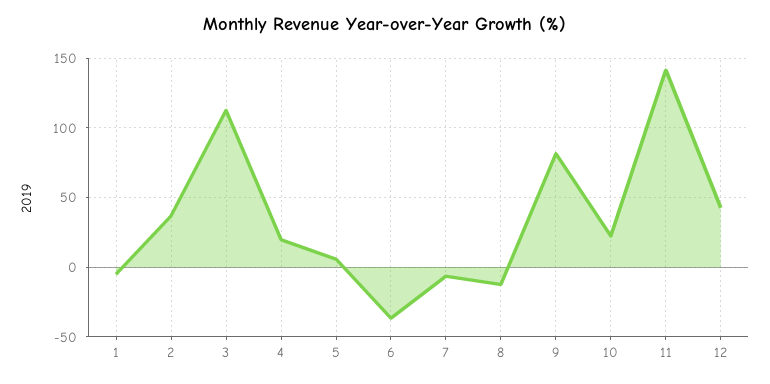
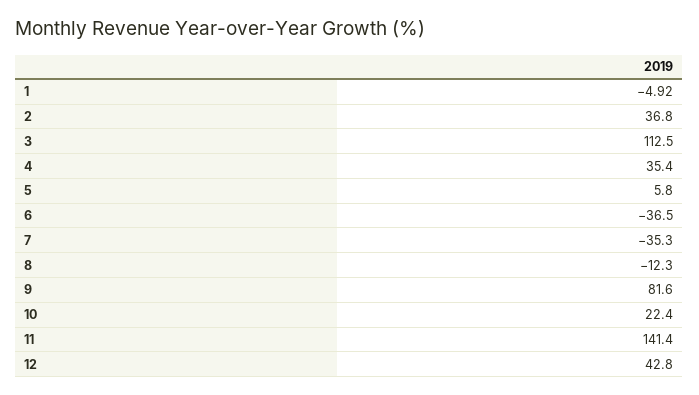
4: 20 -> 35.4
7: -5 -> -35.3

